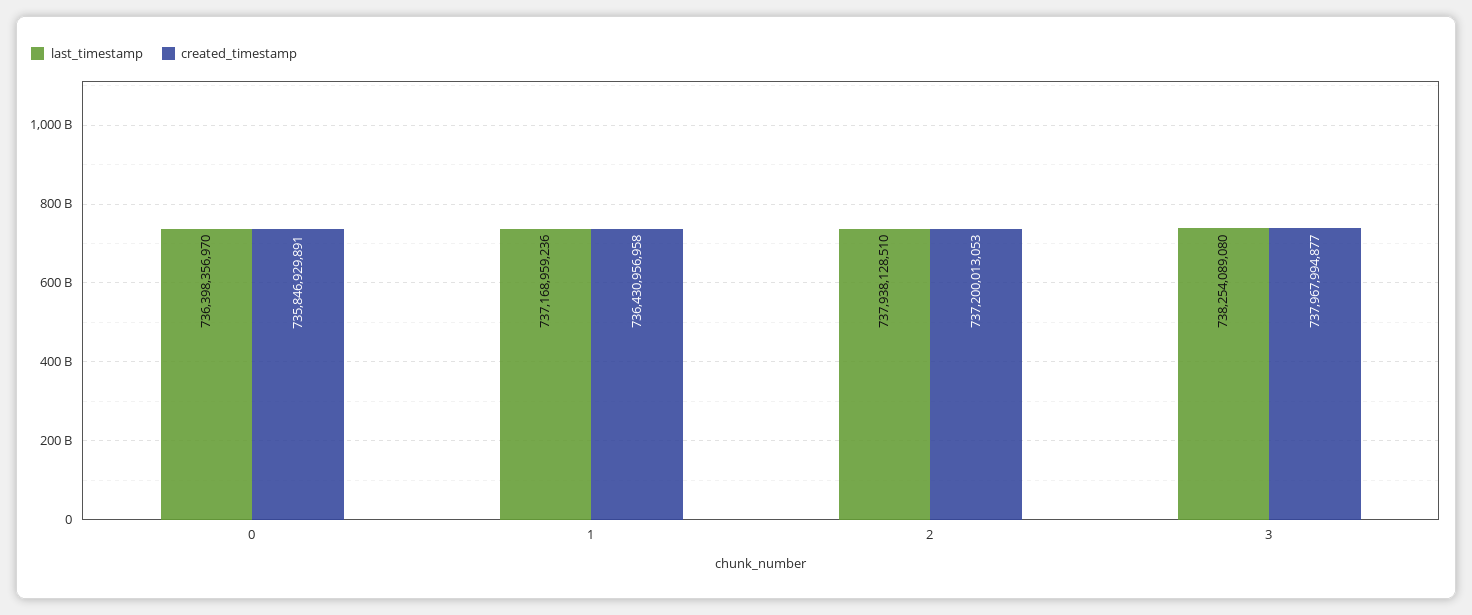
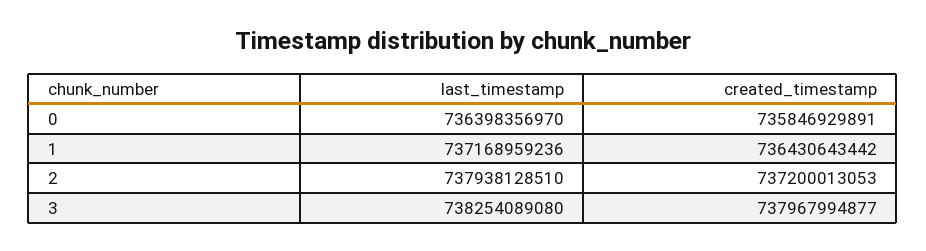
created_timestamp, 1: 736430956958 -> 736430643442

